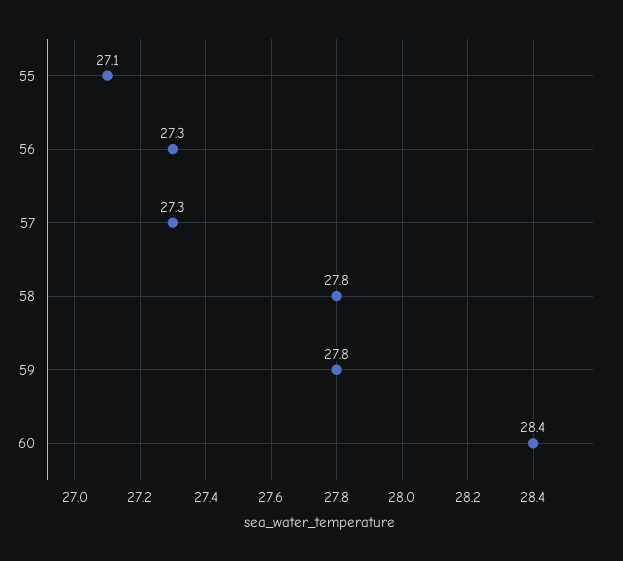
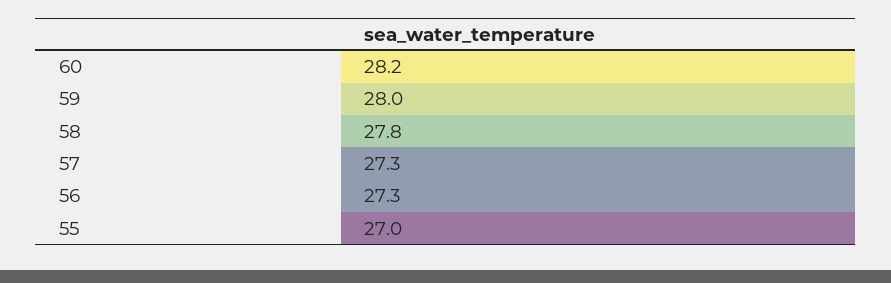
55: 27.1 -> 27
59: 27.8 -> 28
60: 28.4 -> 28.2

